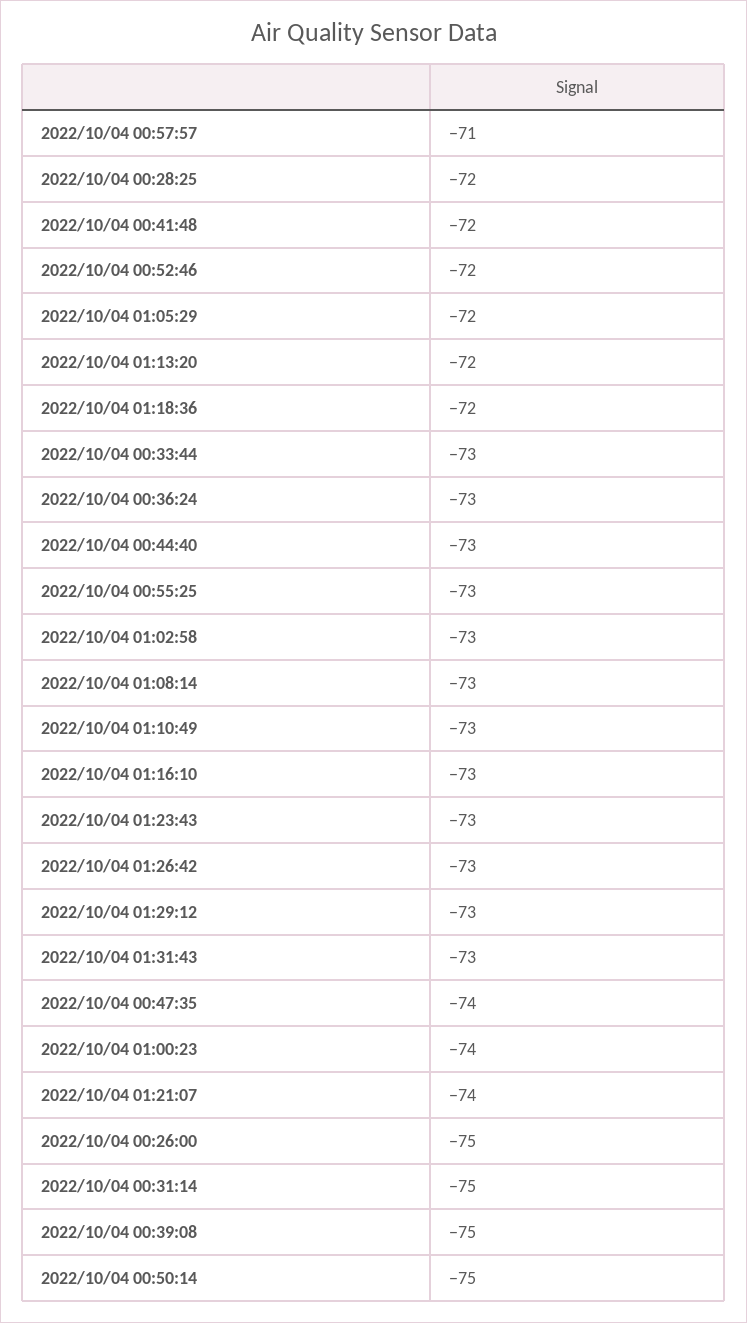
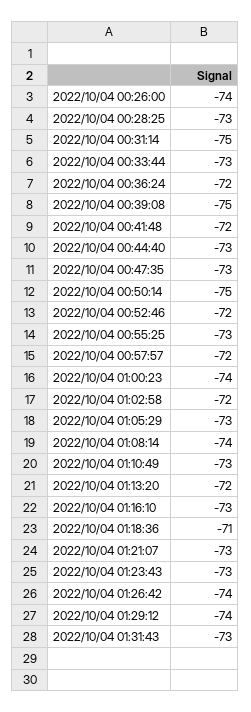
2022/10/04 00:57:57: -71 -> -72
2022/10/04 00:28:25: -72 -> -73
2022/10/04 01:05:29: -72 -> -73
2022/10/04 01:18:36: -72 -> -71
2022/10/04 00:36:24: -73 -> -72
2022/10/04 01:02:58: -73 -> -72
2022/10/04 01:08:14: -73 -> -74
2022/10/04 01:26:42: -73 -> -74
2022/10/04 01:29:12: -73 -> -74
2022/10/04 00:47:35: -74 -> -73
2022/10/04 01:21:07: -74 -> -73
2022/10/04 00:26:00: -75 -> -74

